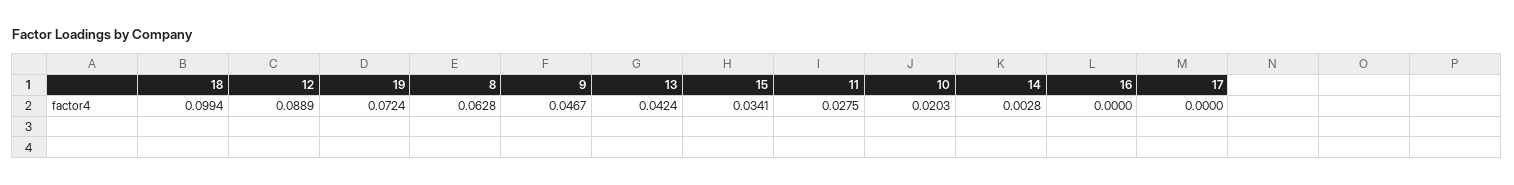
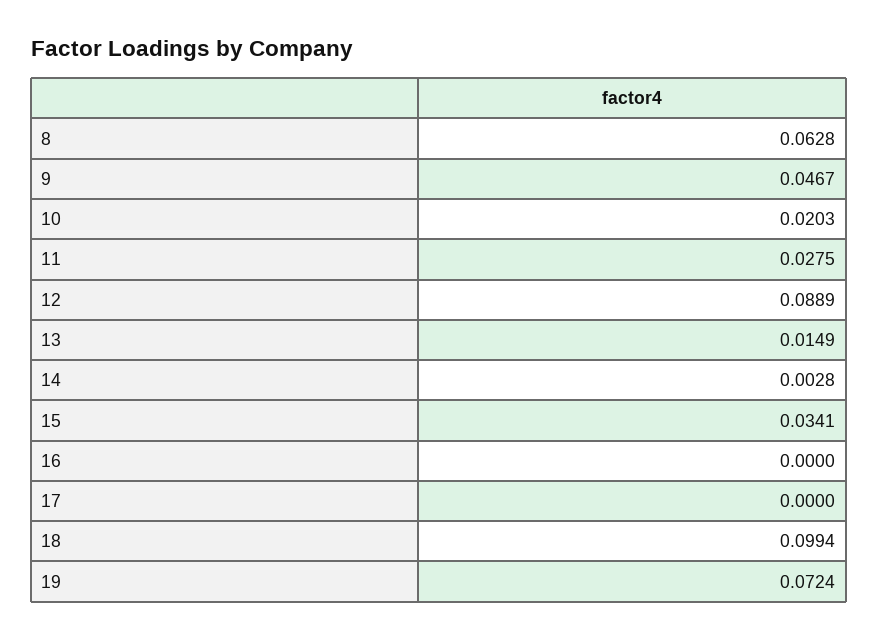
13: 0.0424 -> 0.0149

